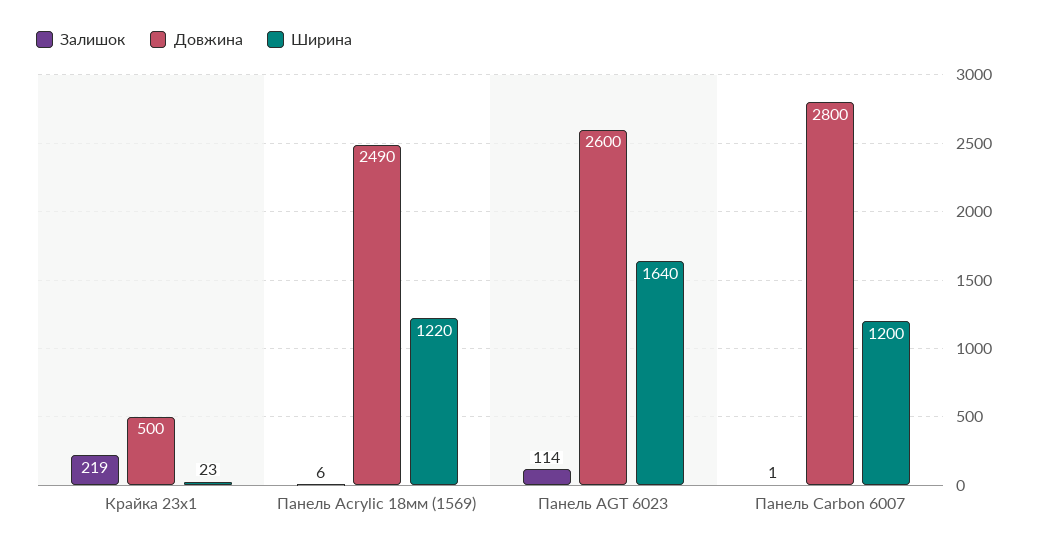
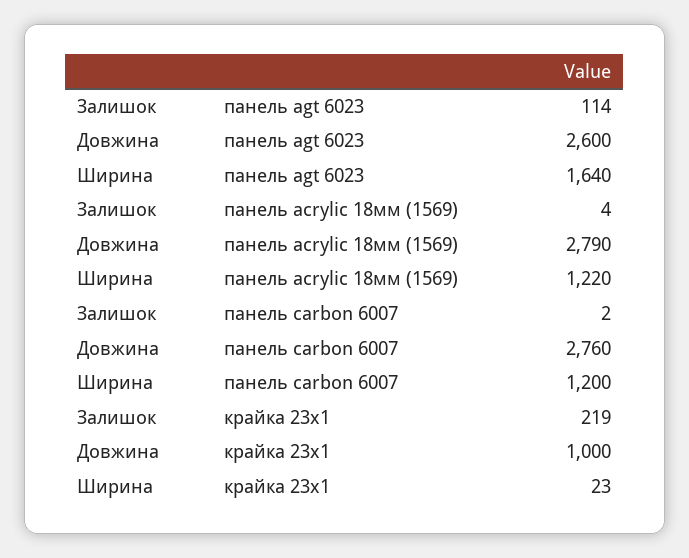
Довжина, Крайка 23x1: 500 -> 1000
Залишок, Панель Acrylic 18мм (1569): 6 -> 4
Довжина, Панель Acrylic 18мм (1569): 2490 -> 2790
Залишок, Панель Carbon 6007: 1 -> 2
Довжина, Панель Carbon 6007: 2800 -> 2760

